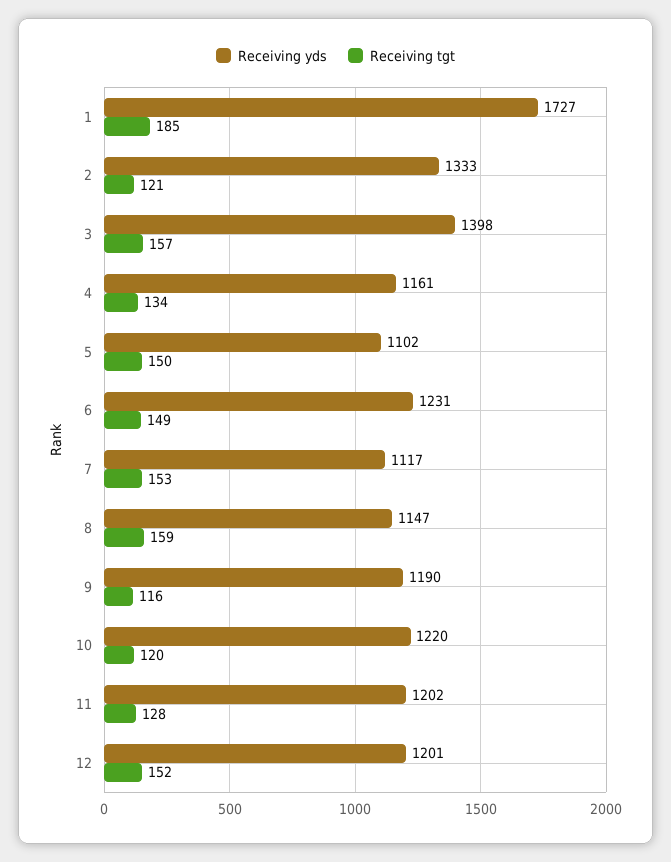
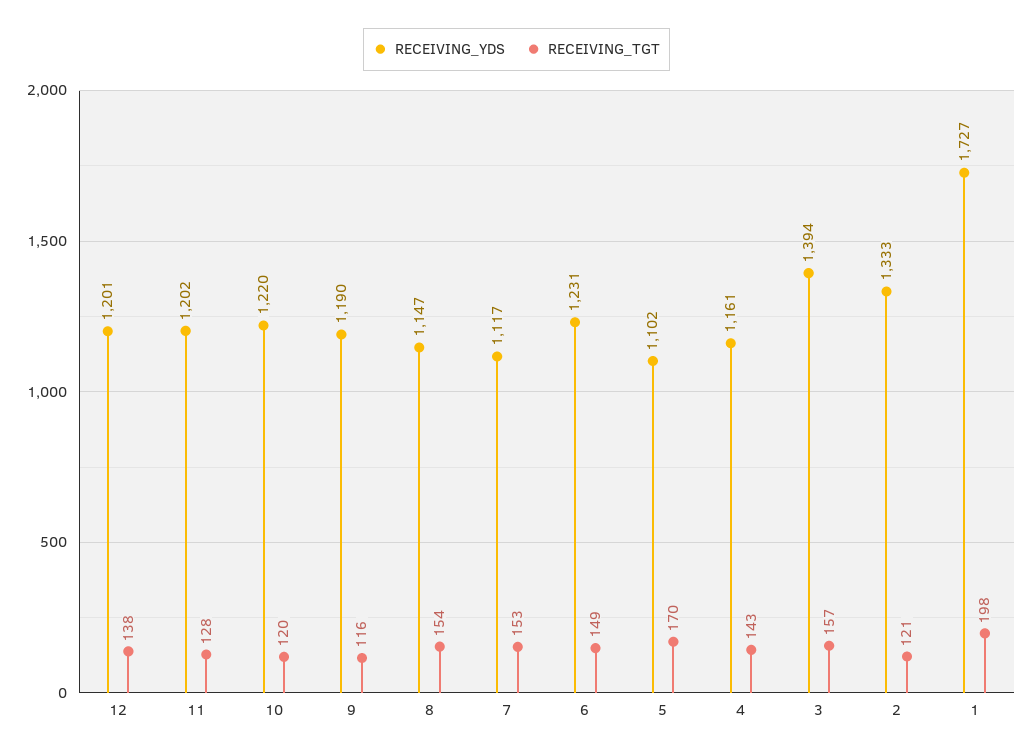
Receiving tgt, 1: 185 -> 198
Receiving yds, 3: 1398 -> 1394
Receiving tgt, 4: 134 -> 143
Receiving tgt, 5: 150 -> 170
Receiving tgt, 8: 159 -> 154
Receiving tgt, 12: 152 -> 138

